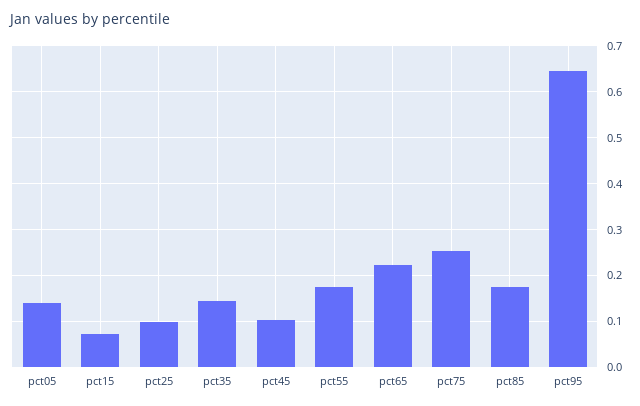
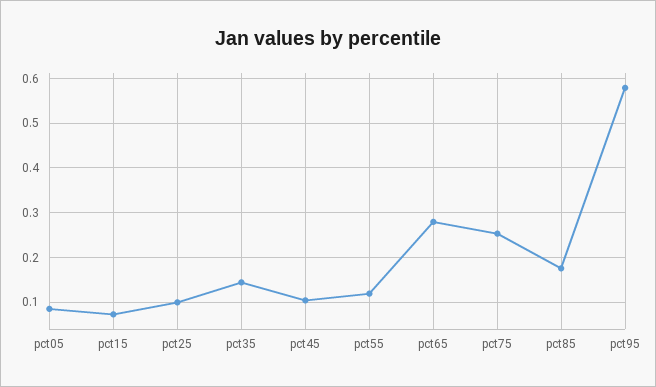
pct05: 0.14 -> 0.08
pct55: 0.18 -> 0.12
pct65: 0.22 -> 0.28
pct95: 0.64 -> 0.58

